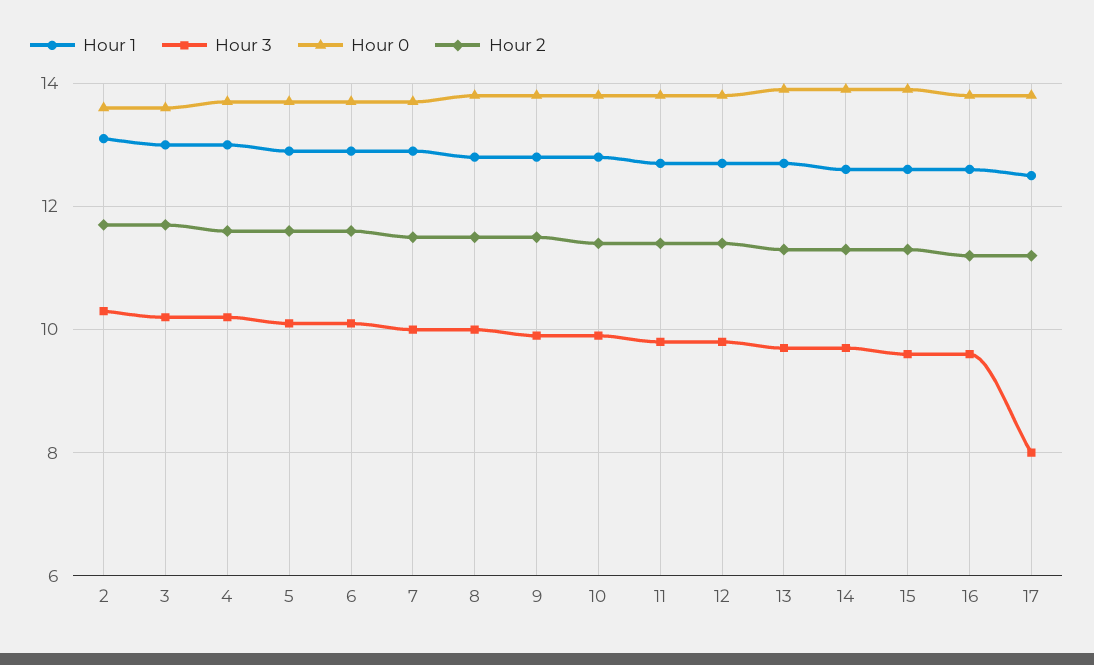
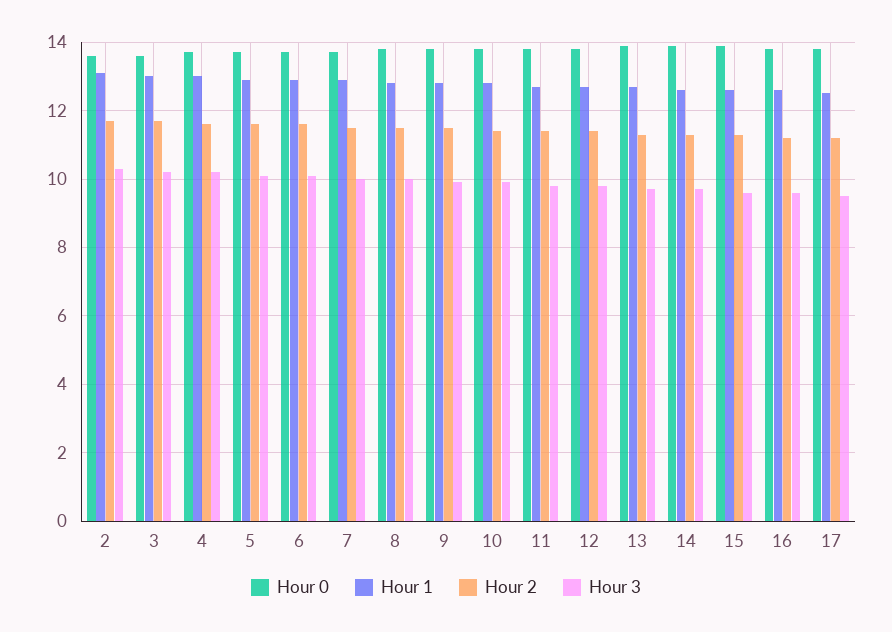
Hour 3, 17: 8 -> 9.5

